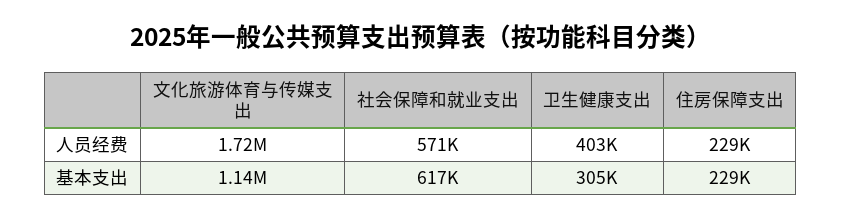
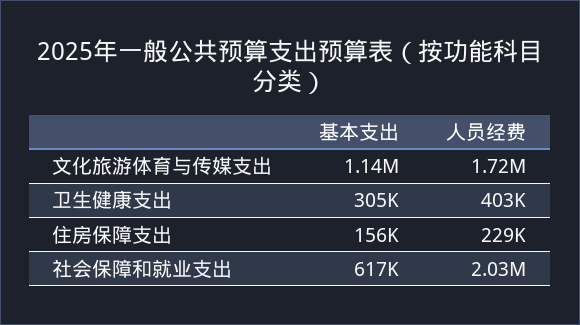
社会保障和就业支出, 人员经费: 571000 -> 2030000
住房保障支出, 基本支出: 229000 -> 156000

